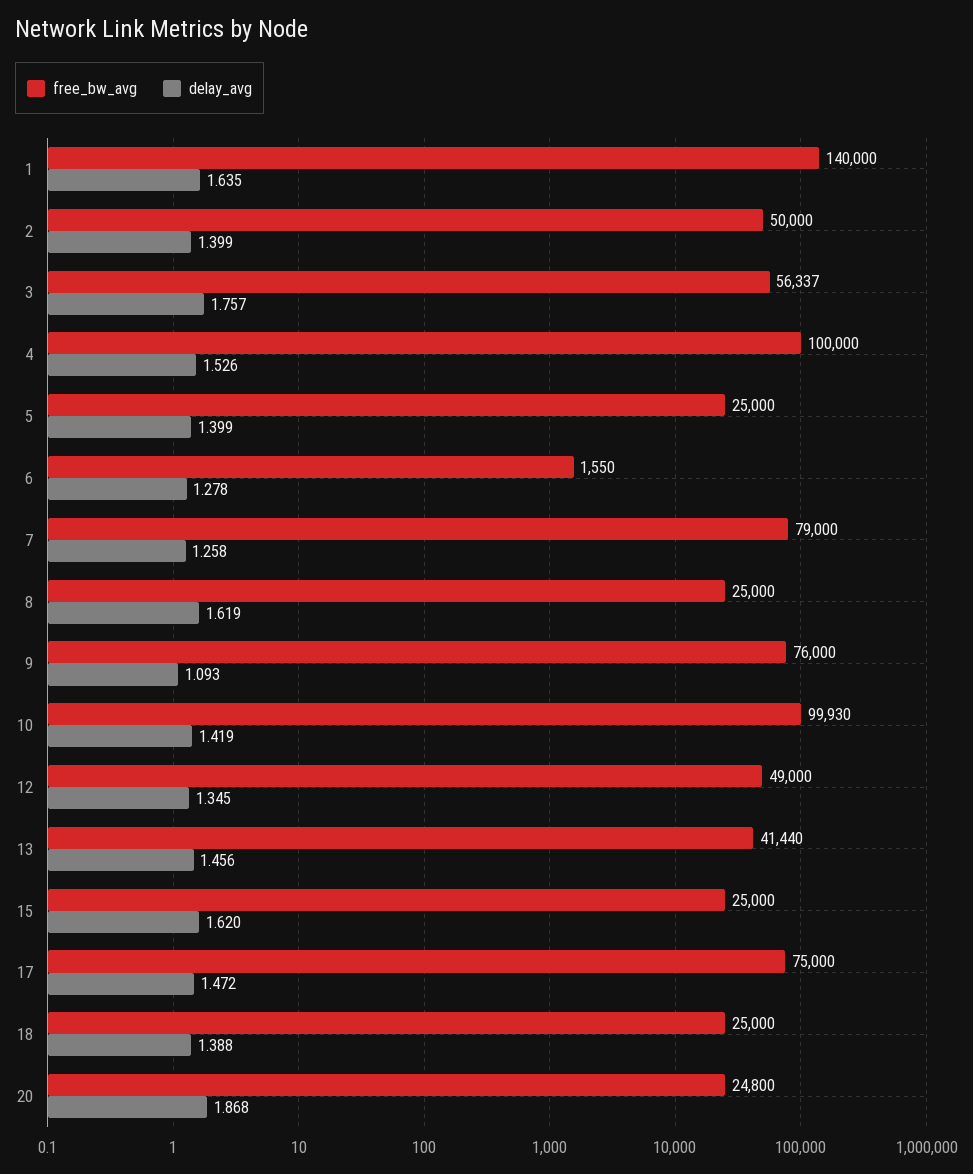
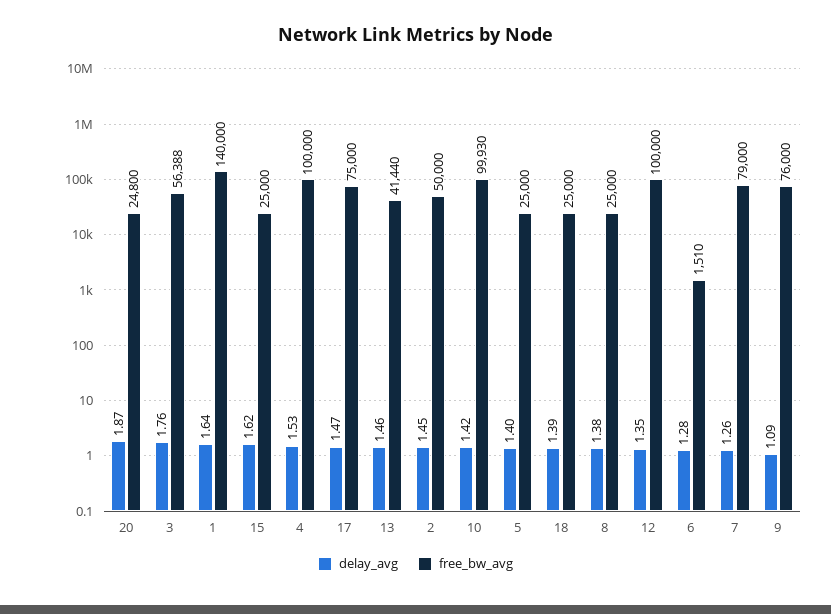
delay_avg, 2: 1.399 -> 1.45
free_bw_avg, 3: 56337 -> 56388
free_bw_avg, 6: 1550 -> 1510
delay_avg, 8: 1.619 -> 1.38
free_bw_avg, 12: 49000 -> 100000

